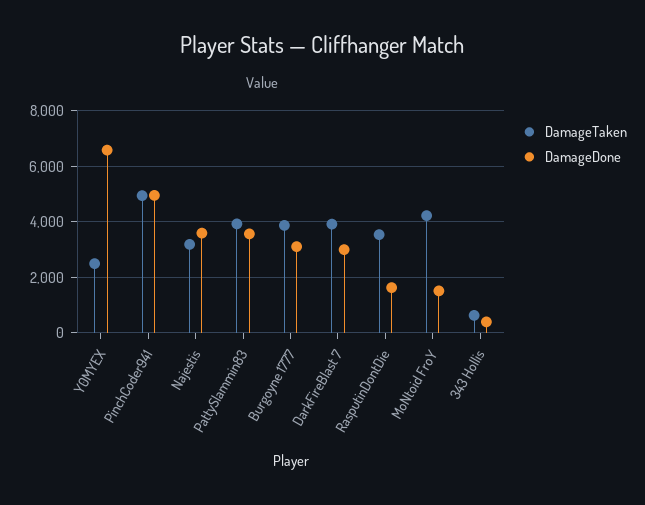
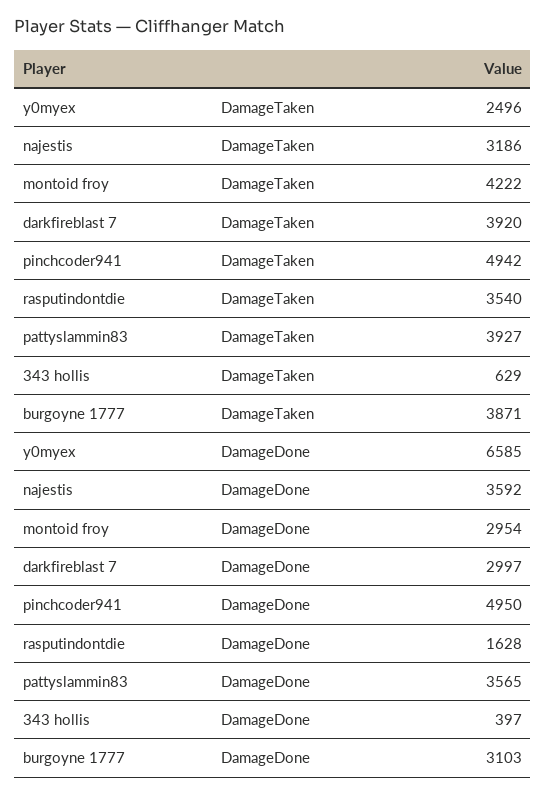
DamageDone, MoNtoid FroY: 1500 -> 2954

